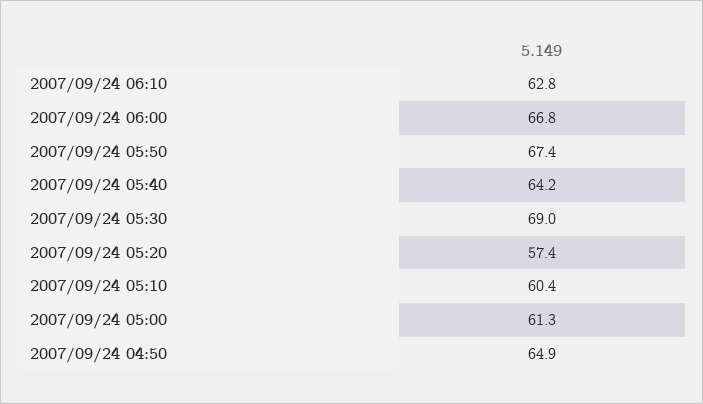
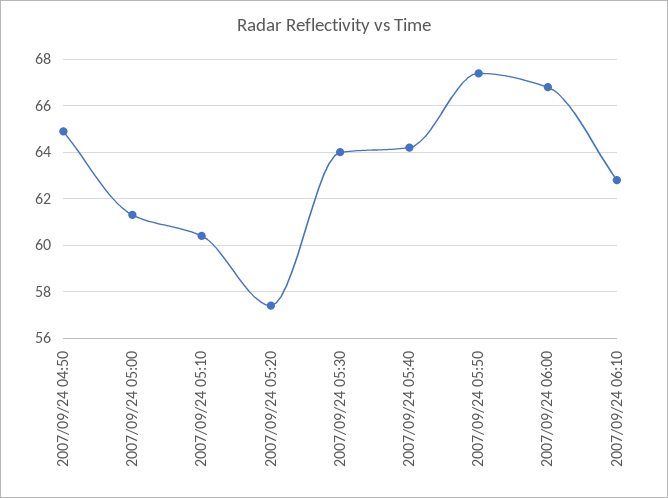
2007/09/24 05:30: 69 -> 64

